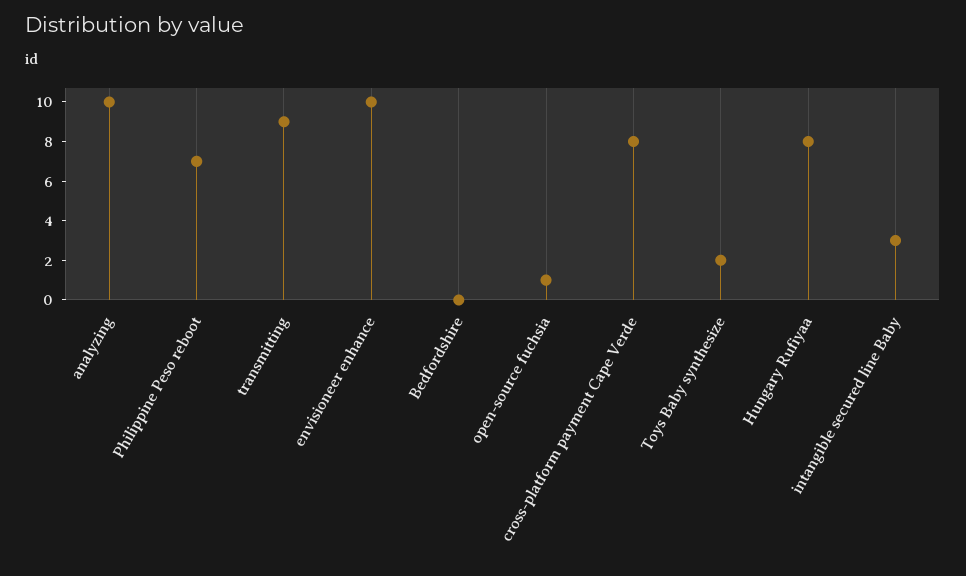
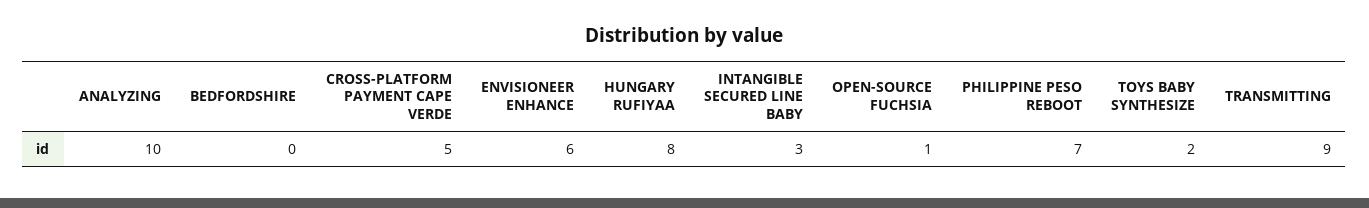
envisioneer enhance: 10 -> 6
cross-platform payment Cape Verde: 8 -> 5

